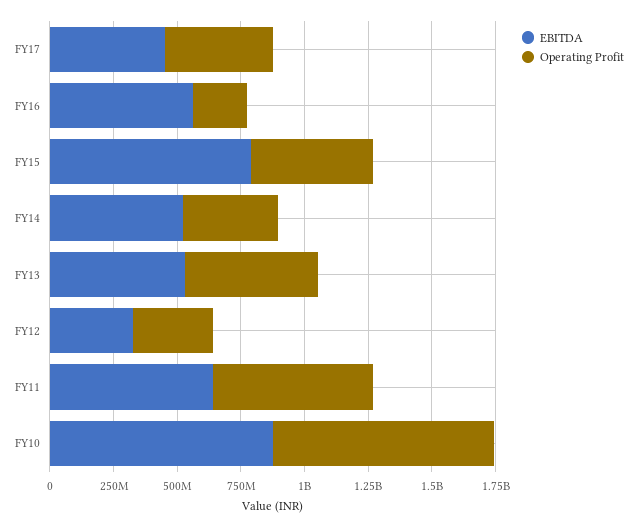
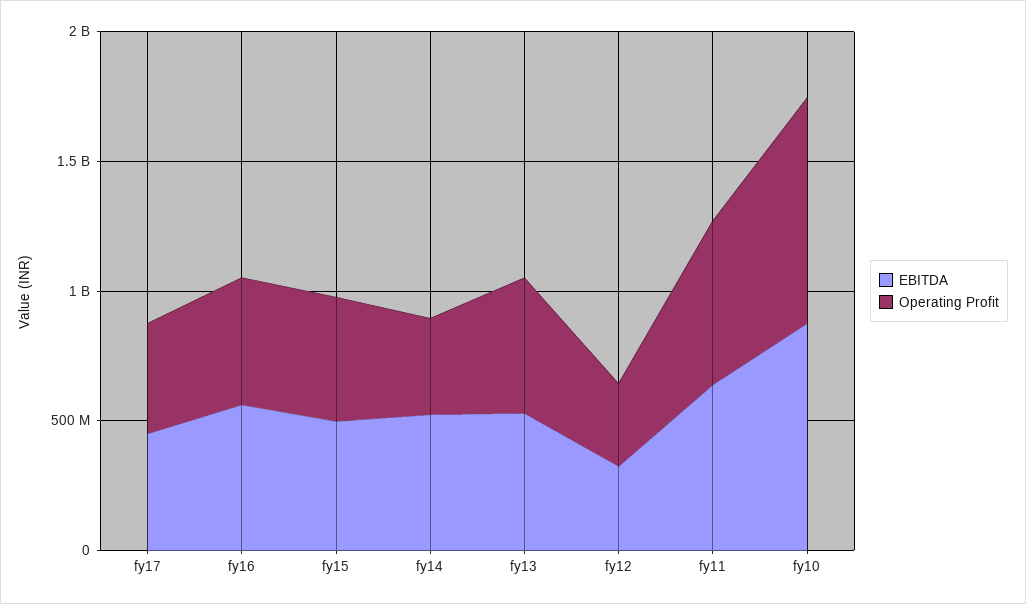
Operating Profit, FY16: 200000000 -> 500000000
EBITDA, FY15: 800000000 -> 500000000

